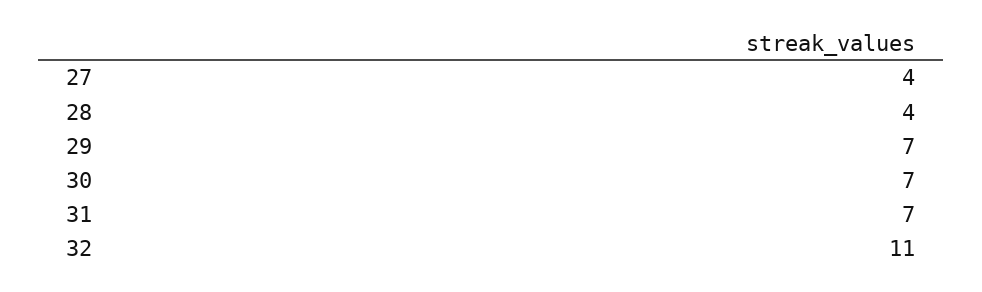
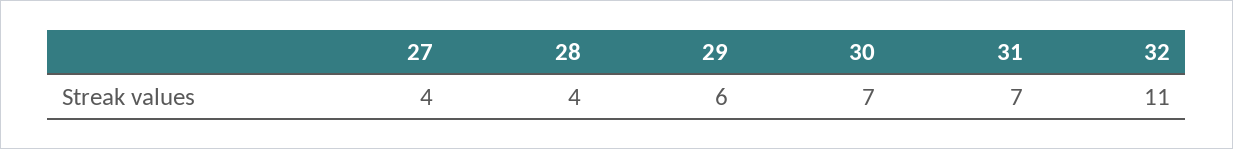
29: 7 -> 6

